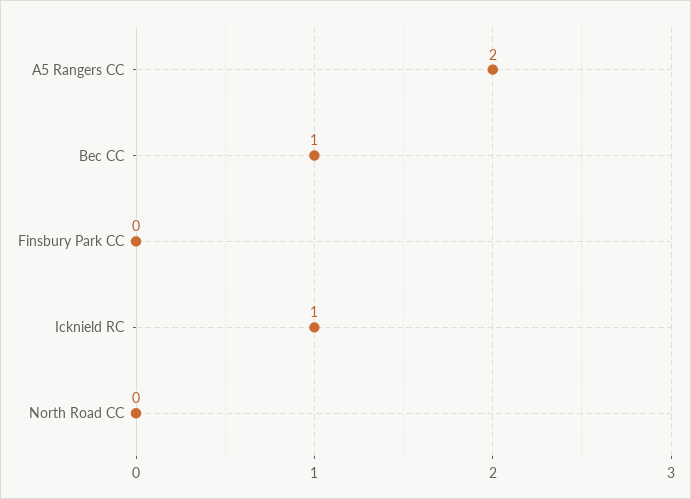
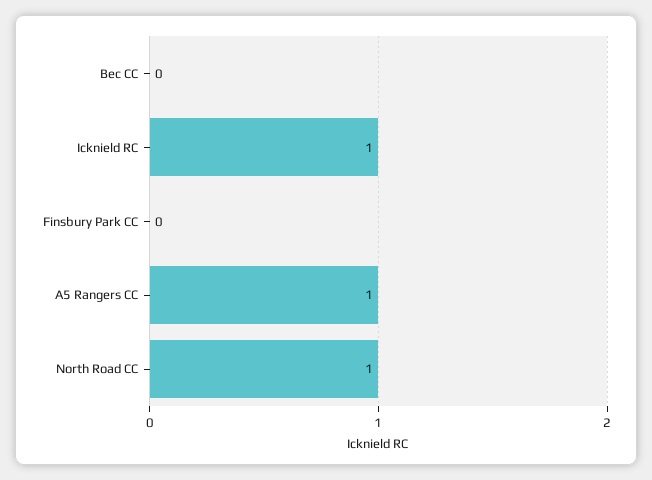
A5 Rangers CC: 2 -> 1
Bec CC: 1 -> 0
North Road CC: 0 -> 1

